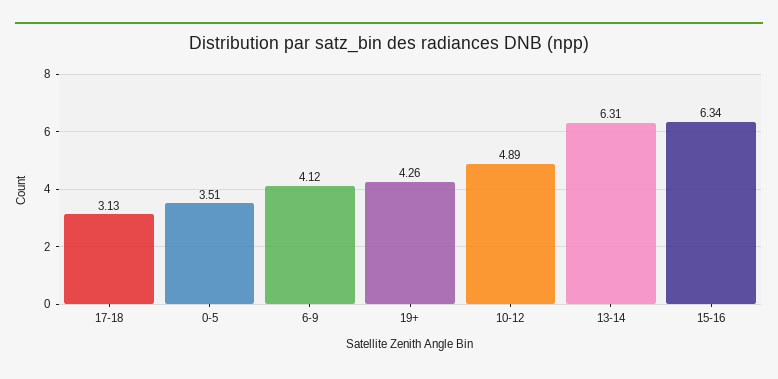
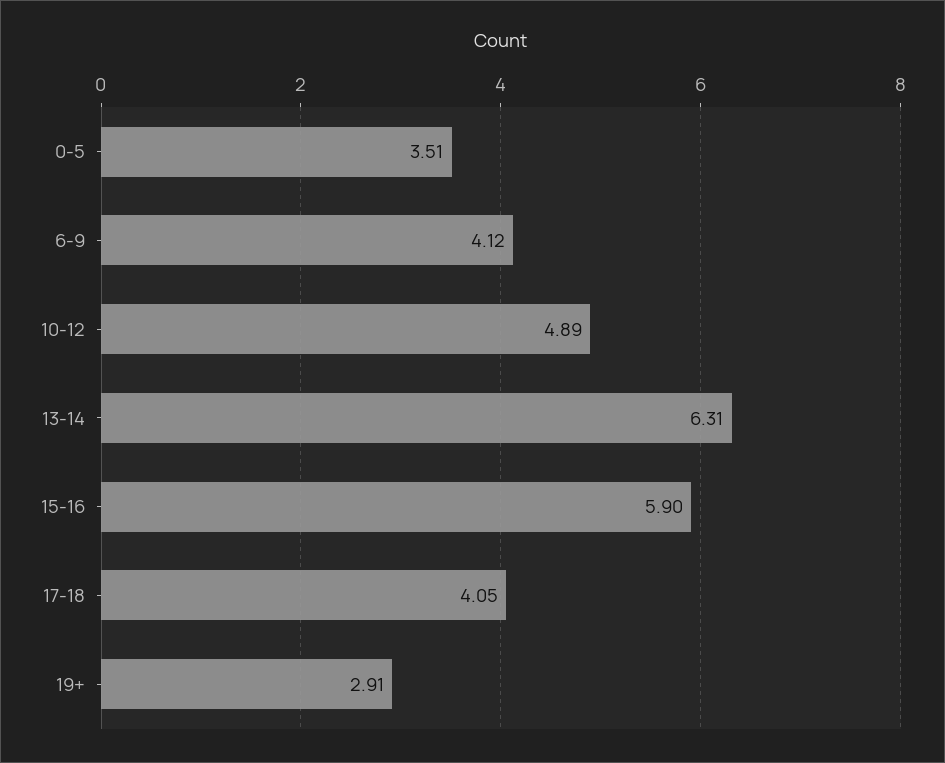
17-18: 3.13 -> 4.05
19+: 4.26 -> 2.91
15-16: 6.34 -> 5.9

